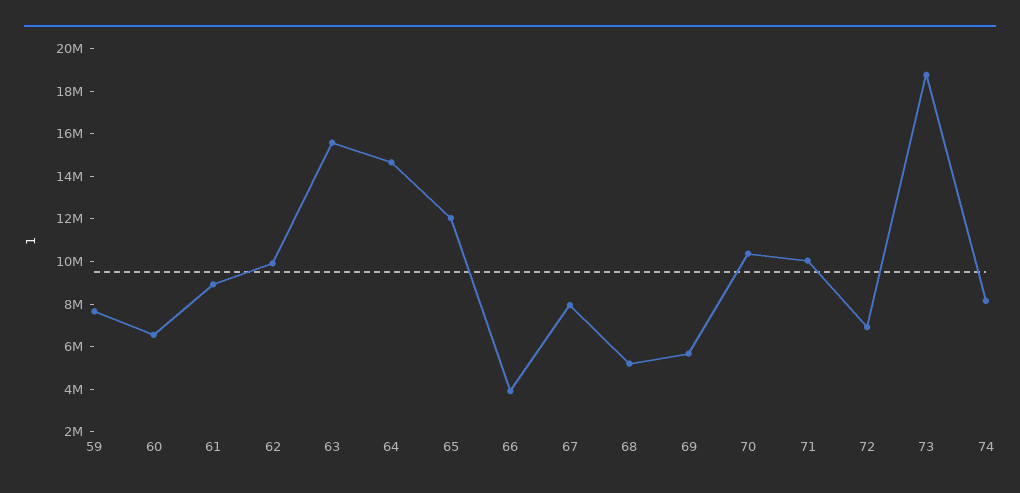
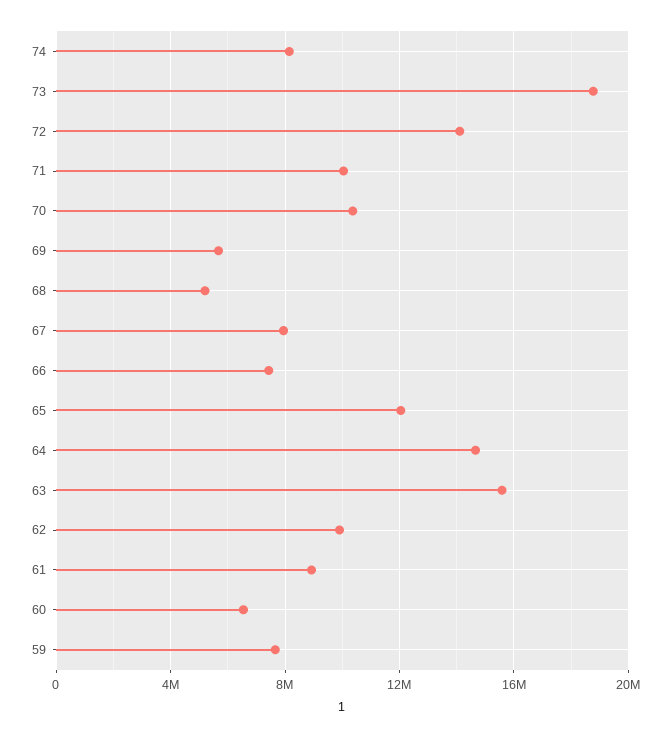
66: 4000000 -> 7500000
72: 7000000 -> 14000000

